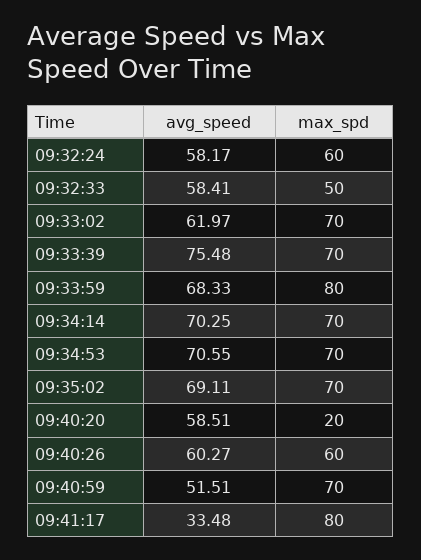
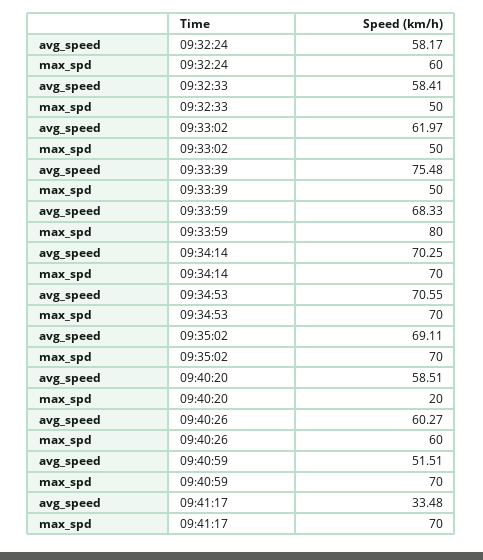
max_spd, 09:33:02: 70 -> 50
max_spd, 09:33:39: 70 -> 50
max_spd, 09:41:17: 80 -> 70

